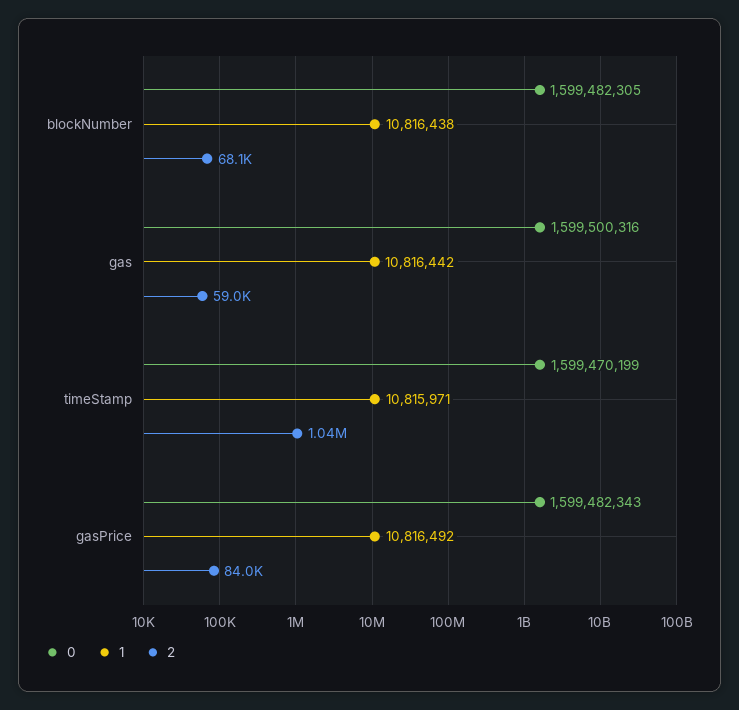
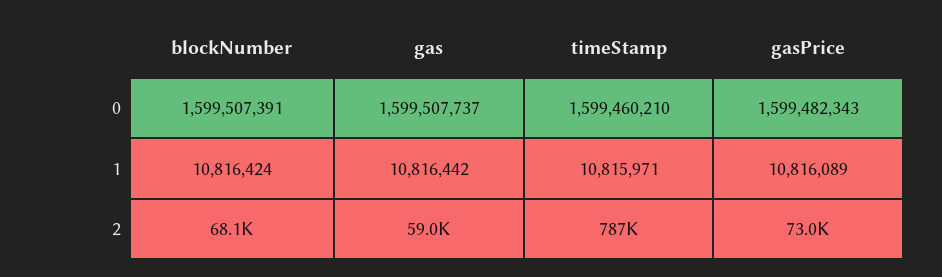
0, blockNumber: 1599482305 -> 1599507391
1, blockNumber: 10816438 -> 10816424
0, gas: 1599500316 -> 1599507737
0, timeStamp: 1599470199 -> 1599460210
2, timeStamp: 1040000 -> 787000
1, gasPrice: 10816492 -> 10816089
2, gasPrice: 84000 -> 73000

